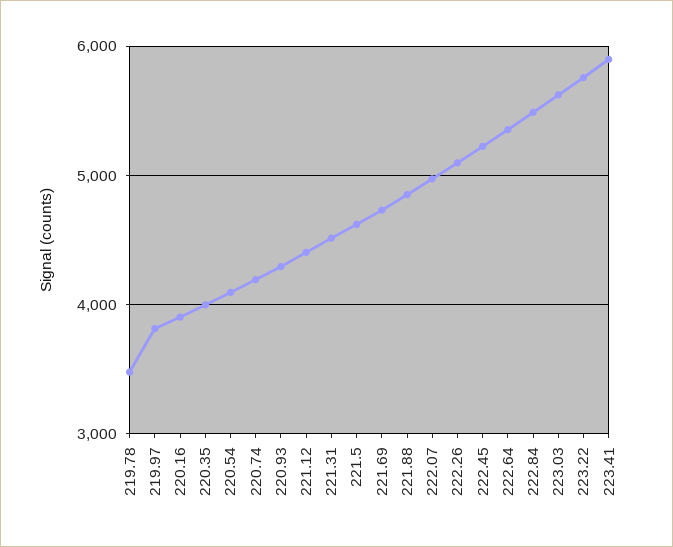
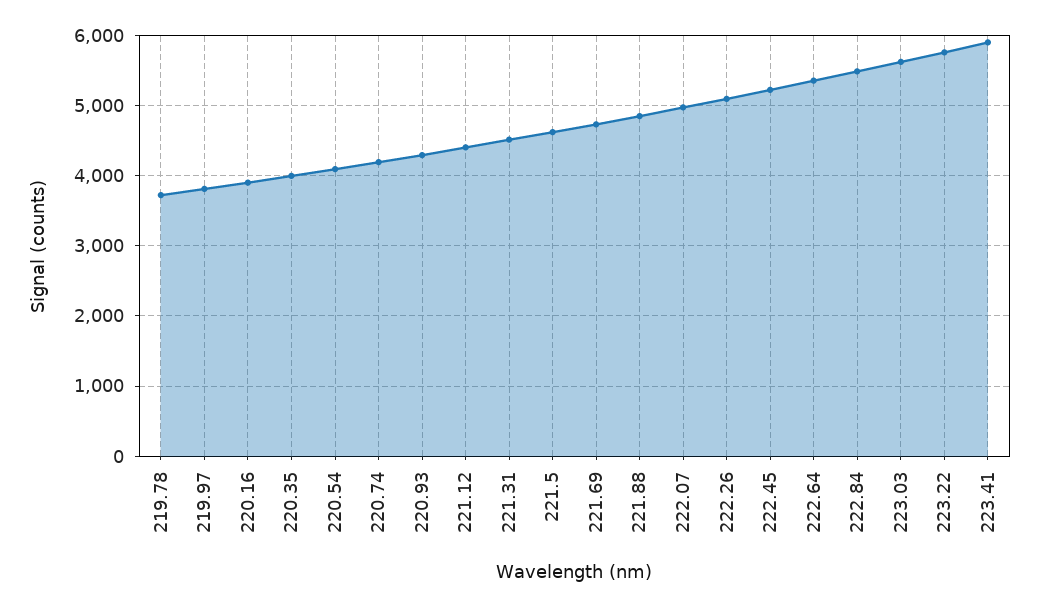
219.78: 3500 -> 3700

